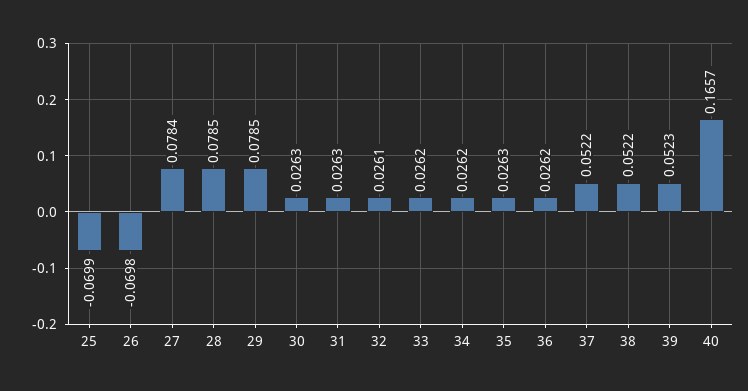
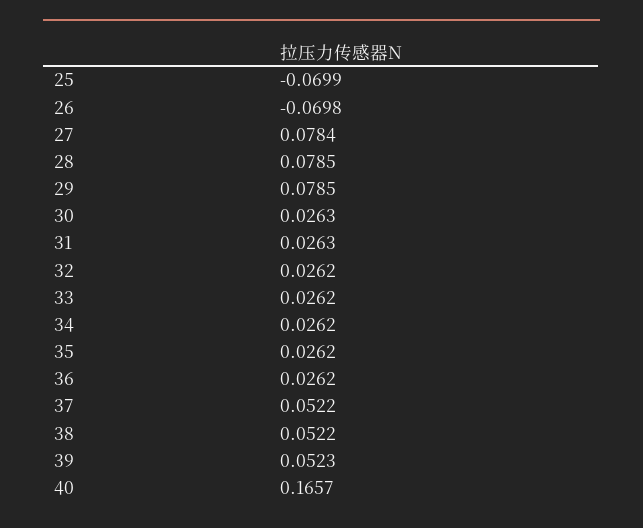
32: 0.0261 -> 0.0262
35: 0.0263 -> 0.0262

